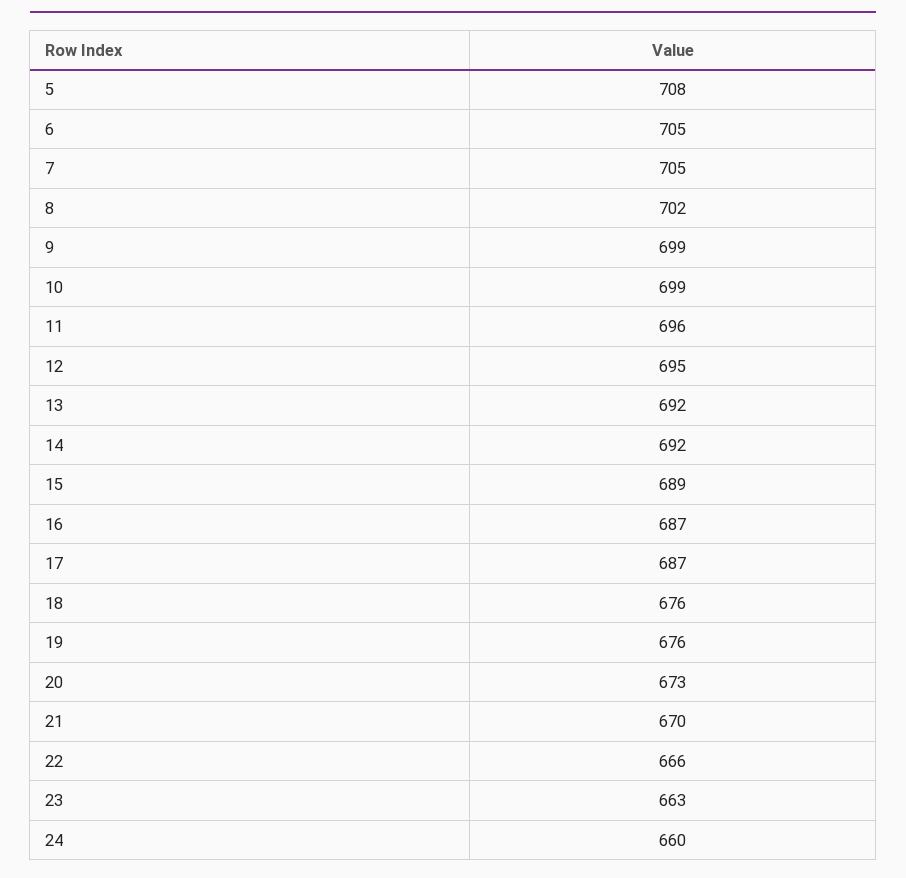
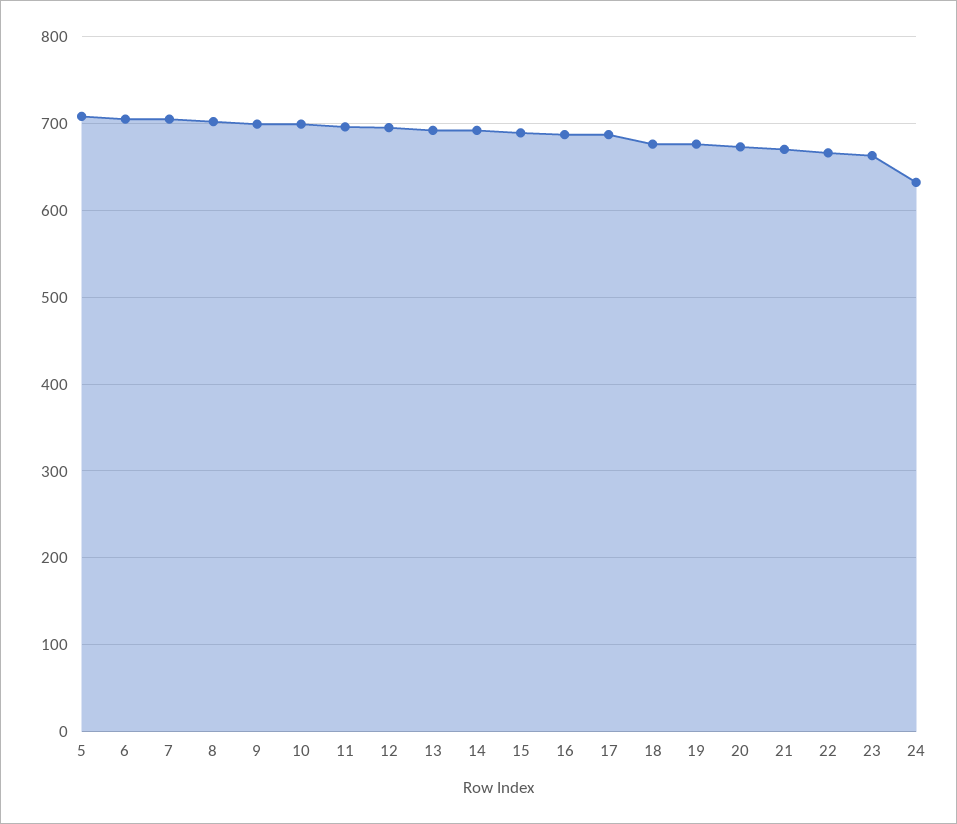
24: 660 -> 630

